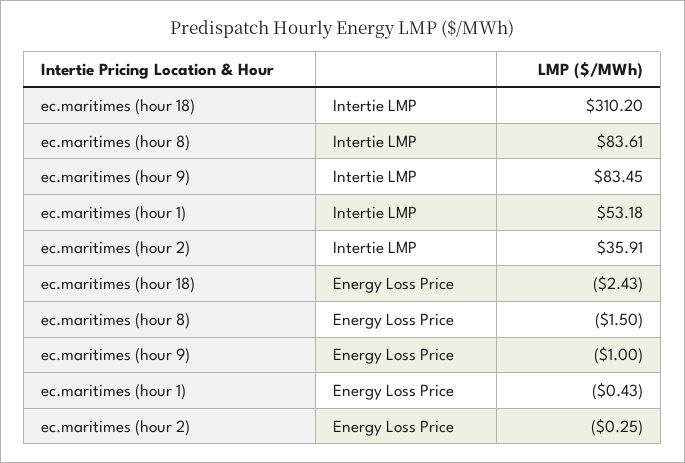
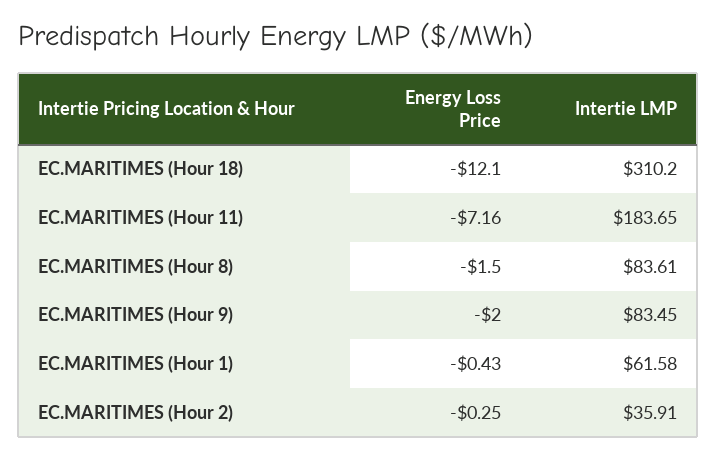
ec.maritimes (hour 1), Intertie LMP: 53.18 -> 61.58
ec.maritimes (hour 18), Energy Loss Price: -2.43 -> -12.1
ec.maritimes (hour 9), Energy Loss Price: -1 -> -2
EC.MARITIMES (Hour 11), Energy Loss Price: none -> -7.16
EC.MARITIMES (Hour 11), Intertie LMP: none -> 183.65

